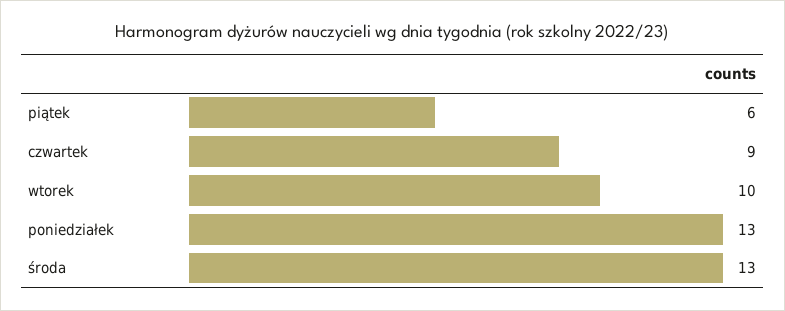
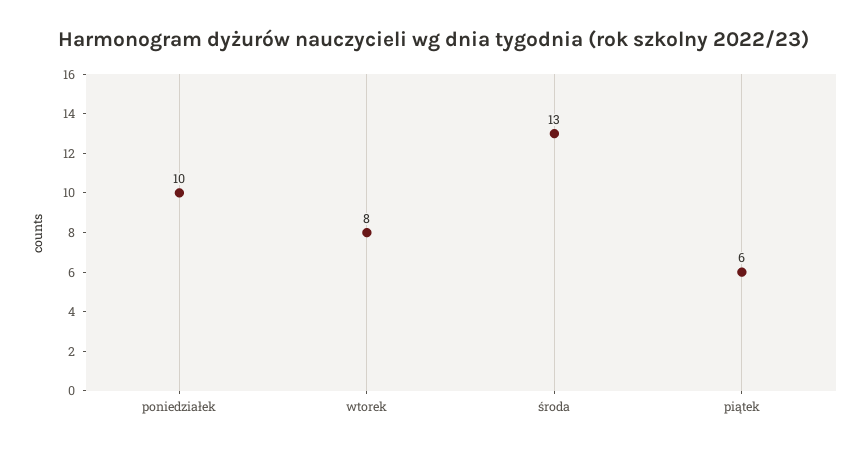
czwartek: 9 -> none
wtorek: 10 -> 8
poniedziałek: 13 -> 10

